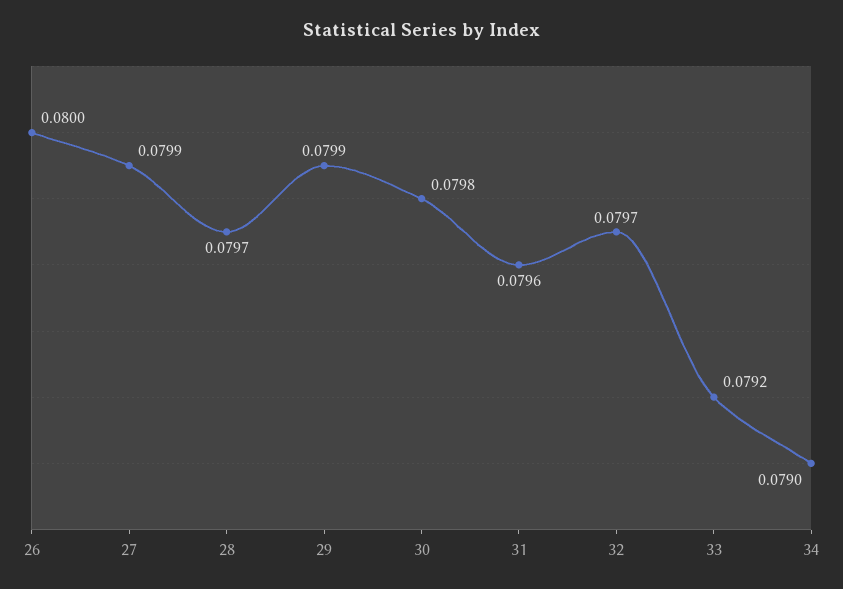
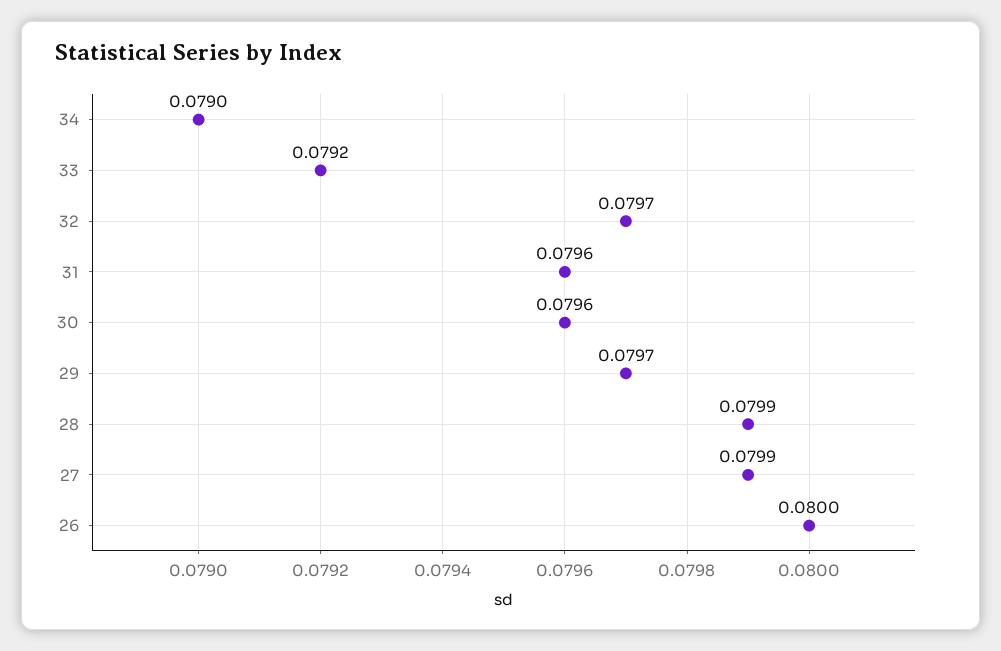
28: 0.0797 -> 0.0799
29: 0.0799 -> 0.0797
30: 0.0798 -> 0.0796

